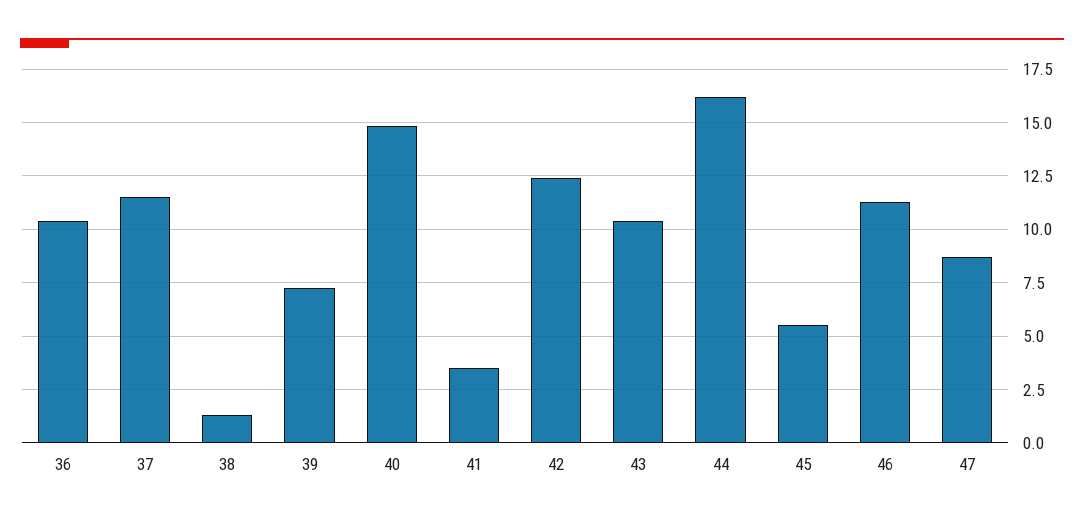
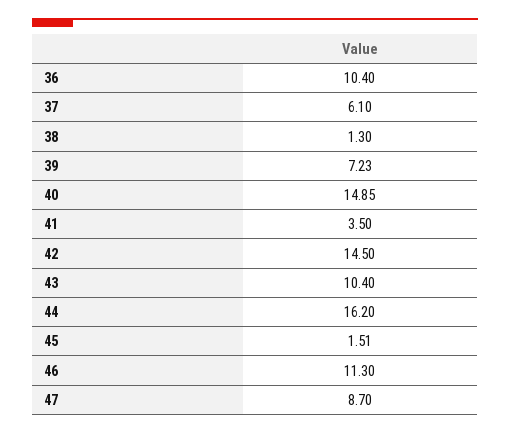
37: 11.5 -> 6.1
42: 12.5 -> 14.5
45: 5.5 -> 1.51

